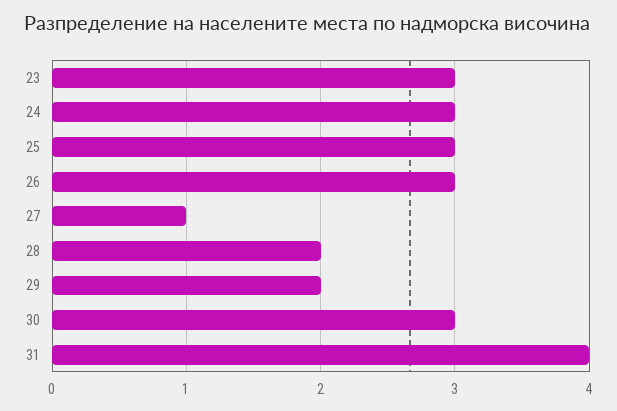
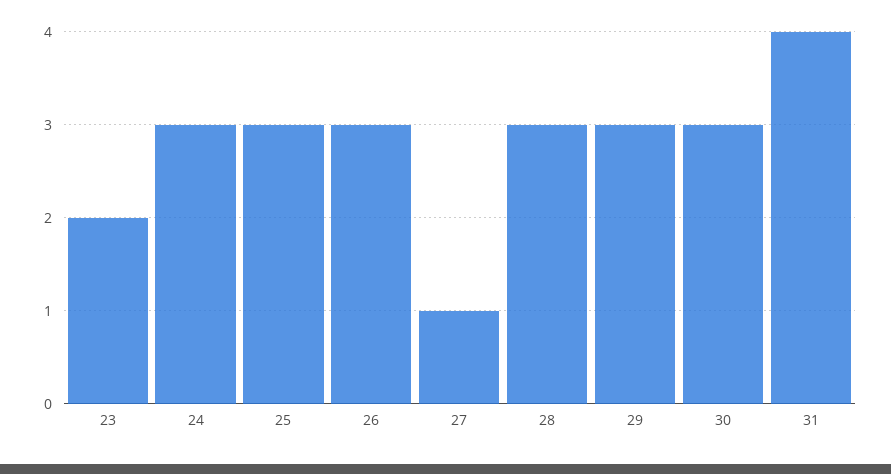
23: 3 -> 2
28: 2 -> 3
29: 2 -> 3

